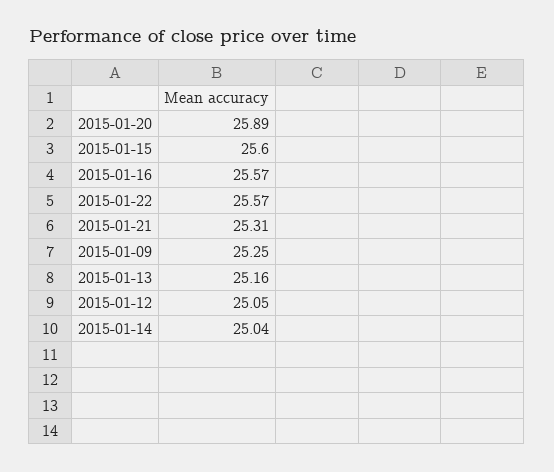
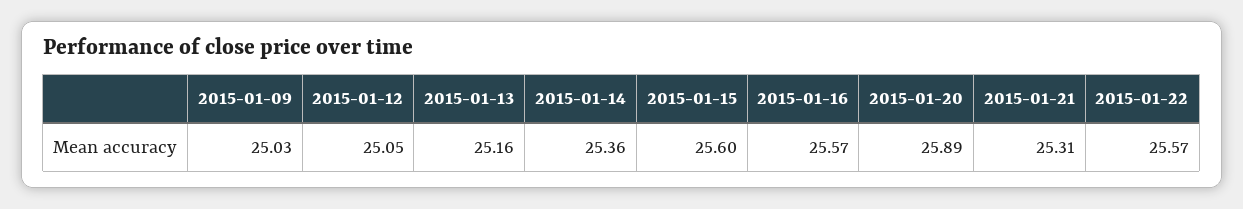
2015-01-09: 25.25 -> 25.03
2015-01-14: 25.04 -> 25.36

